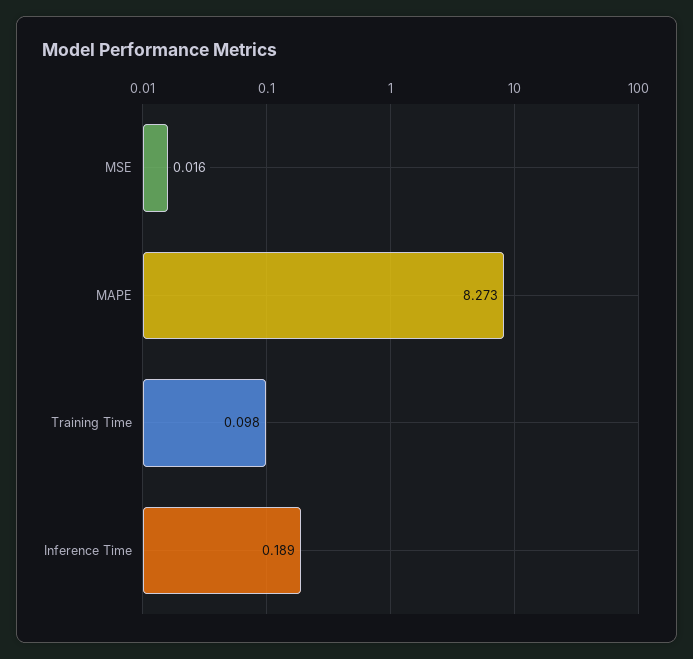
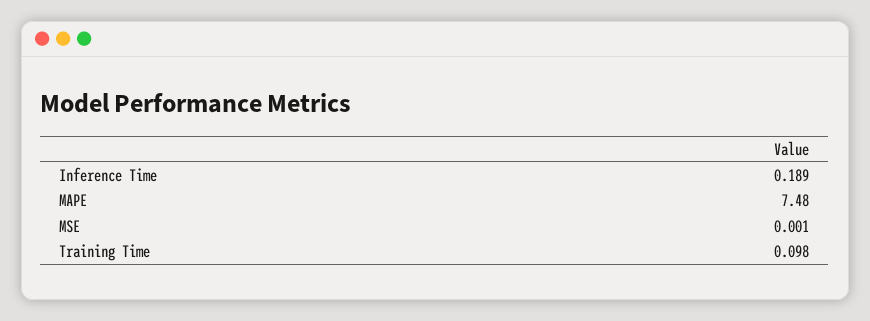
MSE: 0.016 -> 0.001
MAPE: 8.273 -> 7.48

